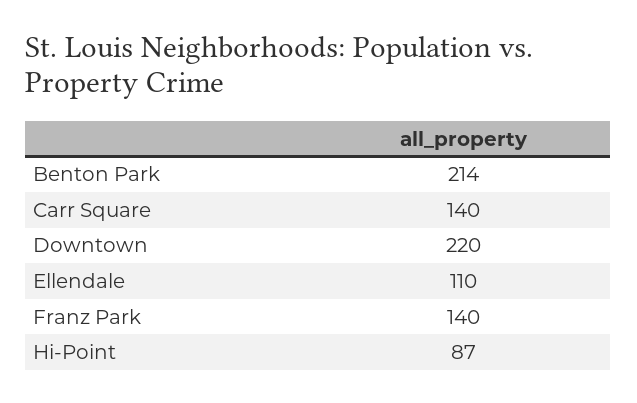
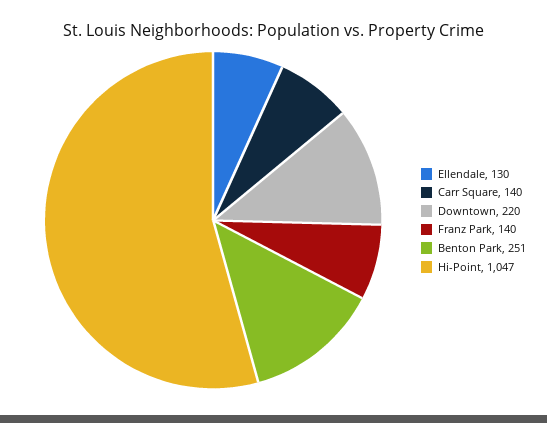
Benton Park: 214 -> 251
Ellendale: 110 -> 130
Hi-Point: 87 -> 1047

